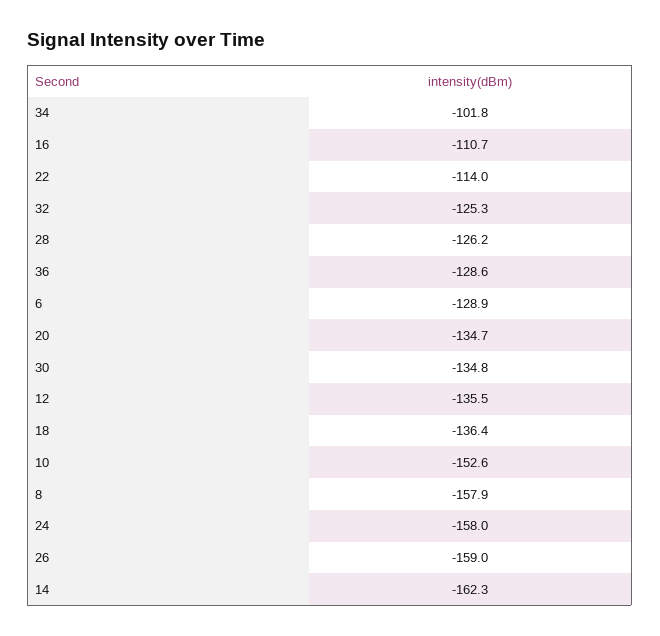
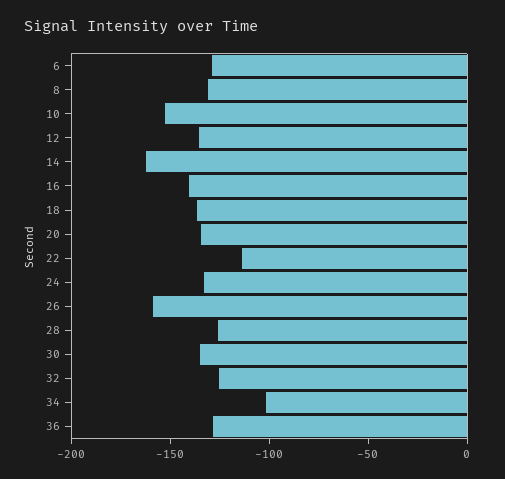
16: -110.7 -> -140
8: -157.9 -> -130
24: -158 -> -130

